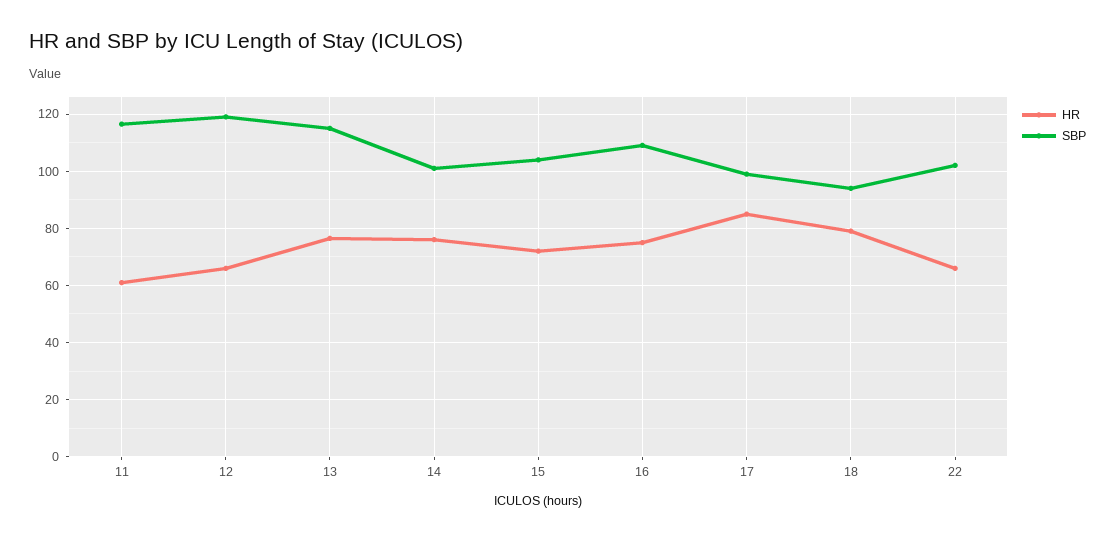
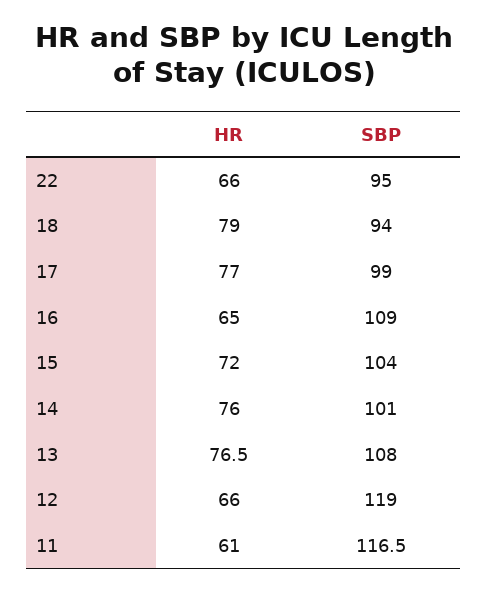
SBP, 13: 115 -> 108
HR, 16: 75 -> 65
HR, 17: 85 -> 77
SBP, 22: 102.5 -> 95

